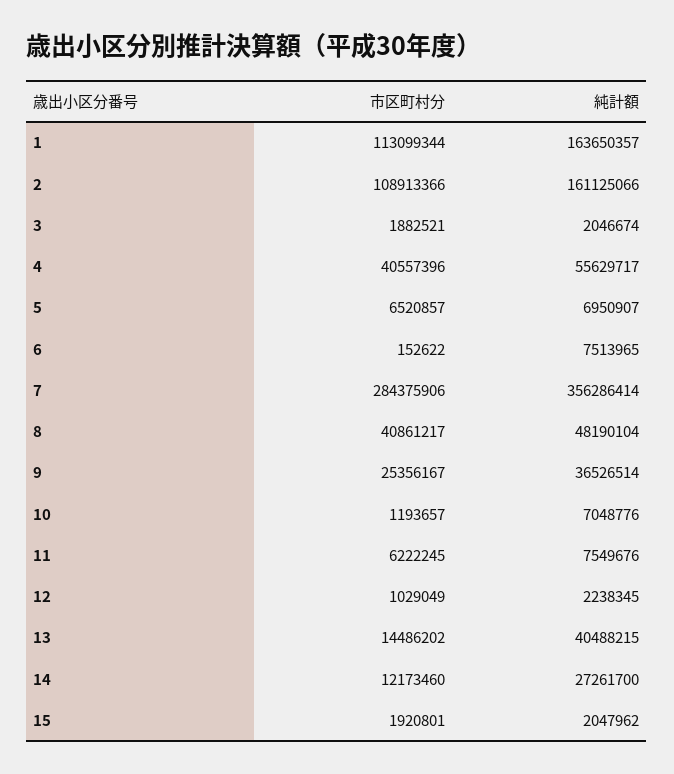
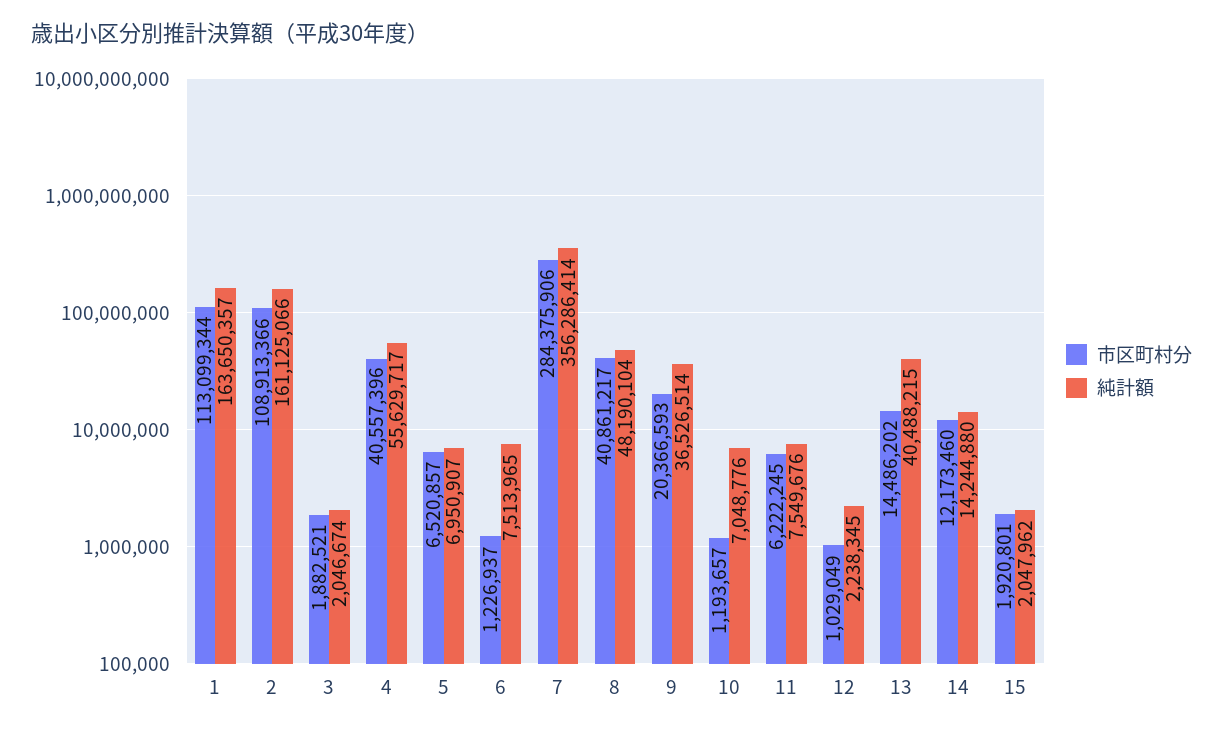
市区町村分, 6: 152622 -> 1226937
市区町村分, 9: 25356167 -> 20366593
純計額, 14: 27261700 -> 14244880

